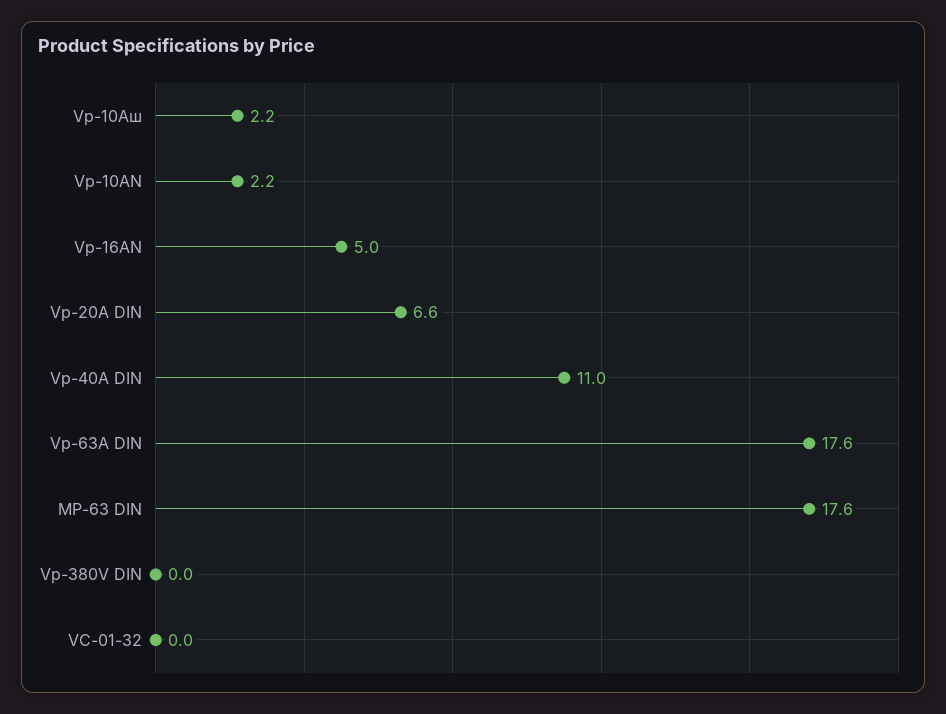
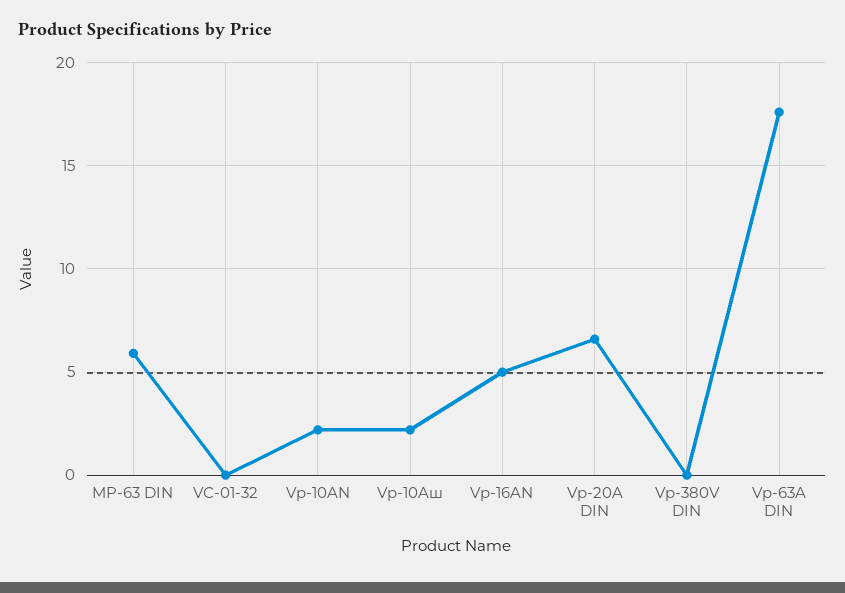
Vp-40A DIN: 11 -> none
MP-63 DIN: 17.6 -> 6

